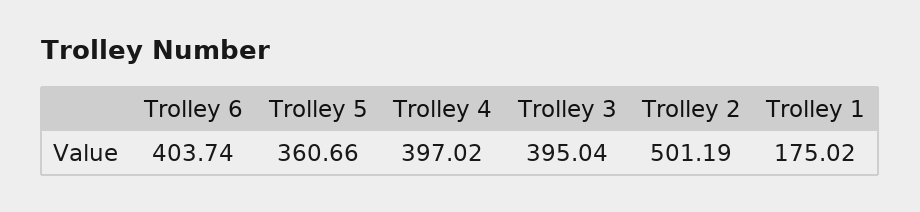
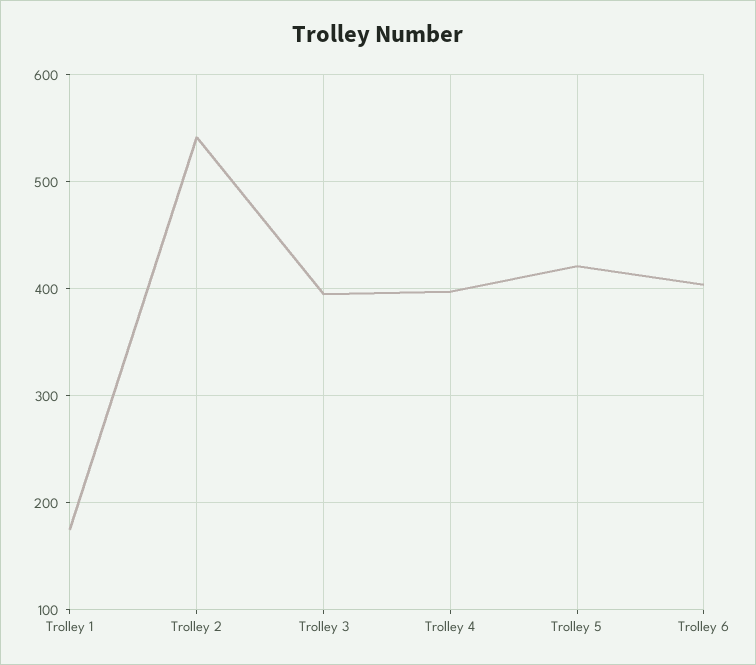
Trolley 5: 360.66 -> 420
Trolley 2: 501.19 -> 540

